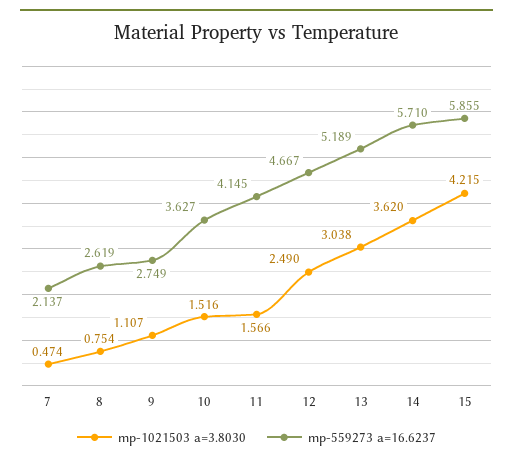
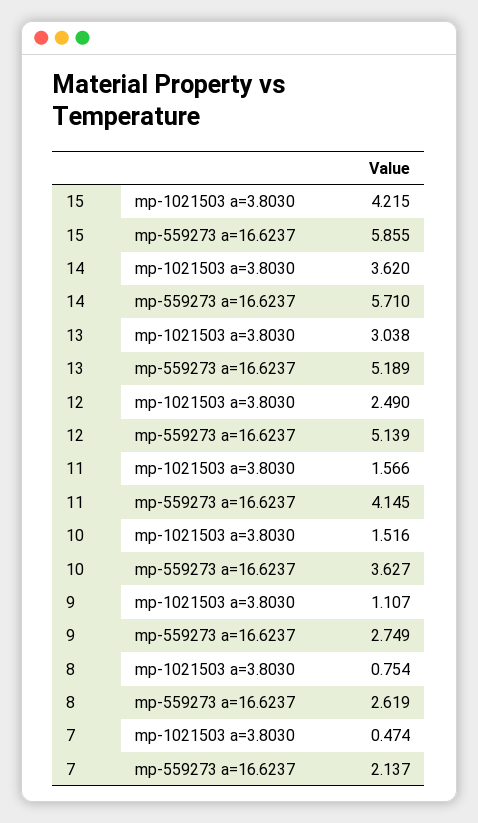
mp-559273 a=16.6237, 12: 4.667 -> 5.139

